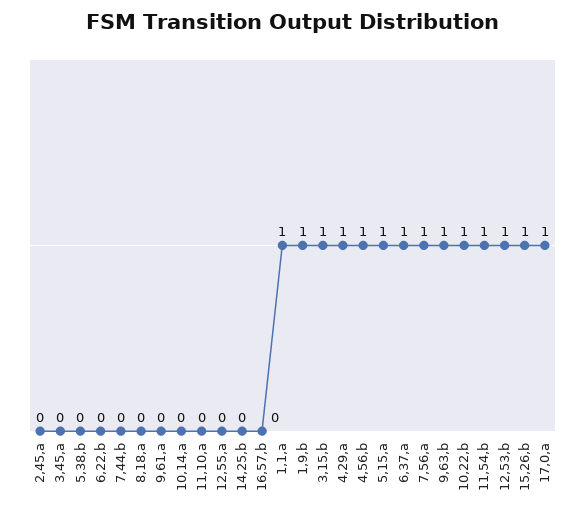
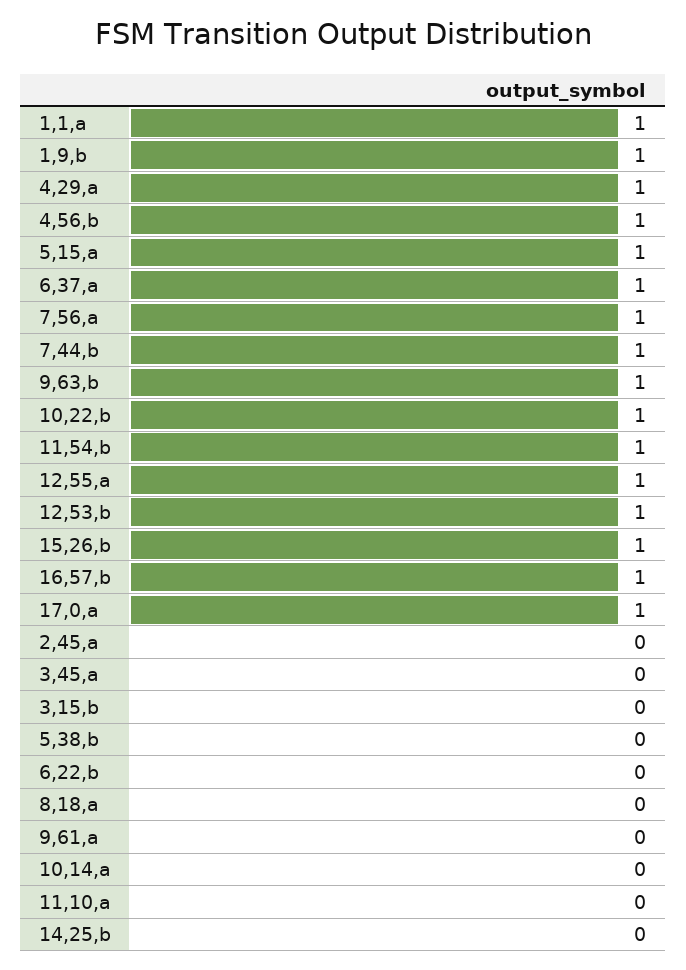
7,44,b: 0 -> 1
12,55,a: 0 -> 1
16,57,b: 0 -> 1
3,15,b: 1 -> 0

